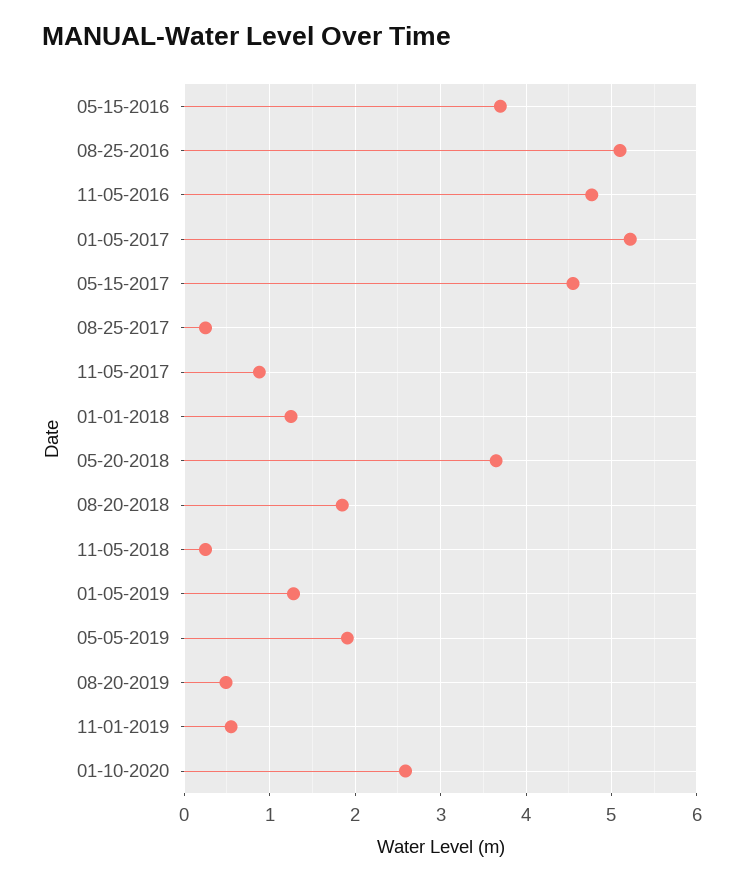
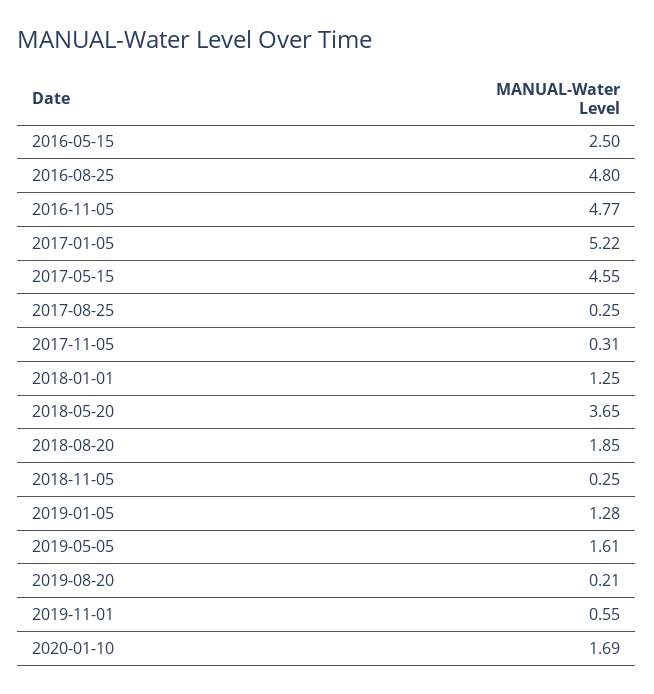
05-15-2016: 3.7 -> 2.5
08-25-2016: 5.1 -> 4.8
11-05-2017: 0.9 -> 0.31
05-05-2019: 1.9 -> 1.61
08-20-2019: 0.5 -> 0.21
01-10-2020: 2.6 -> 1.69

